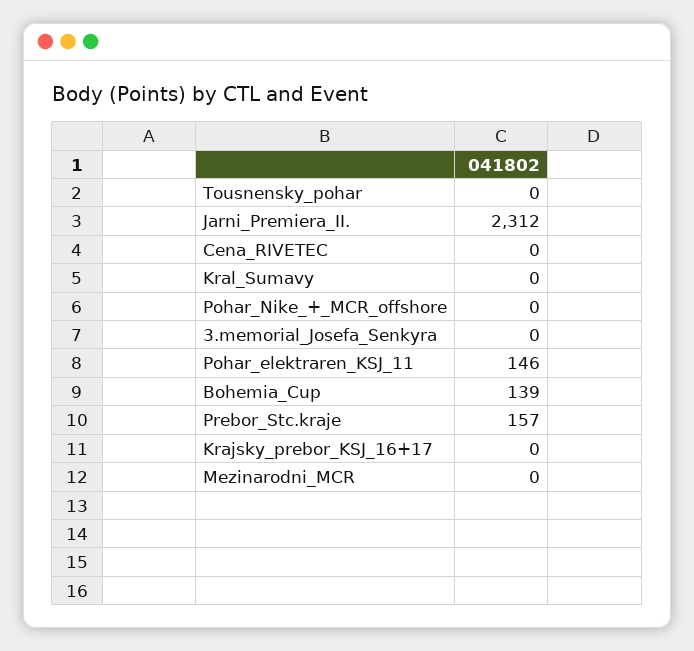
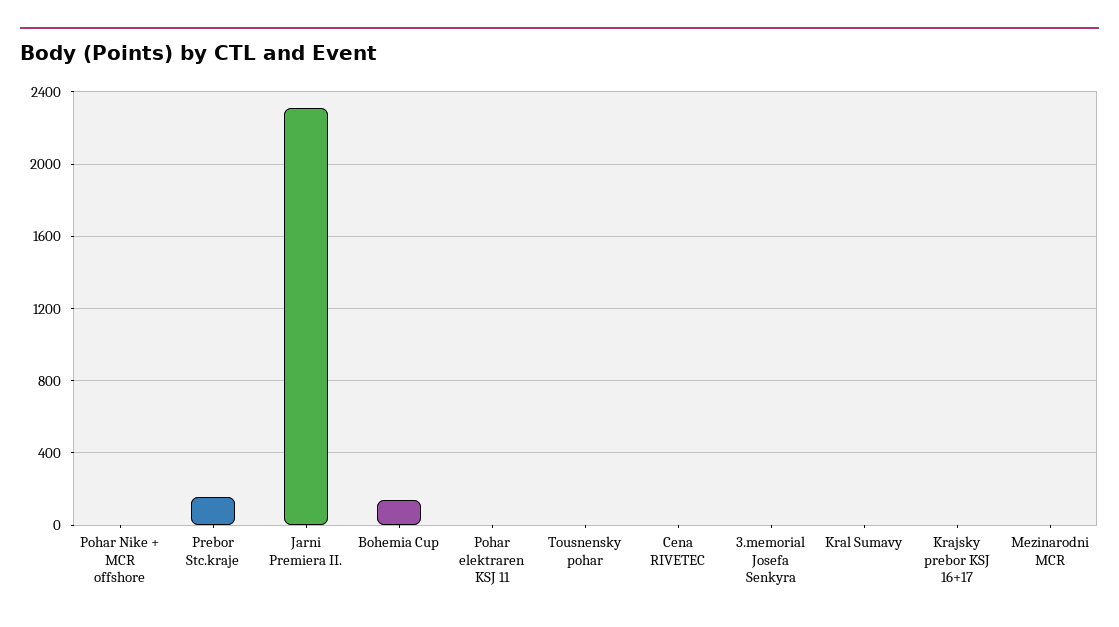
Pohar_elektraren_KSJ_11: 146 -> 0

